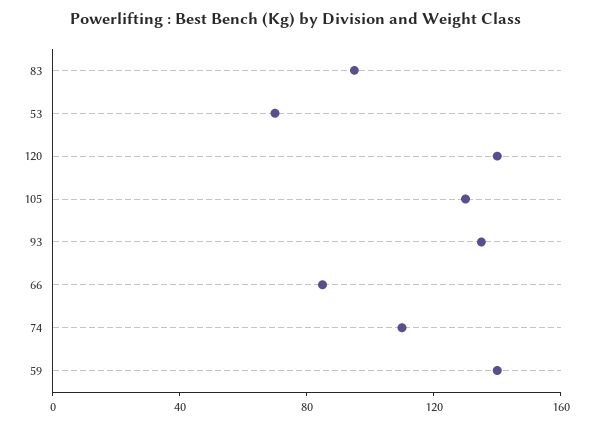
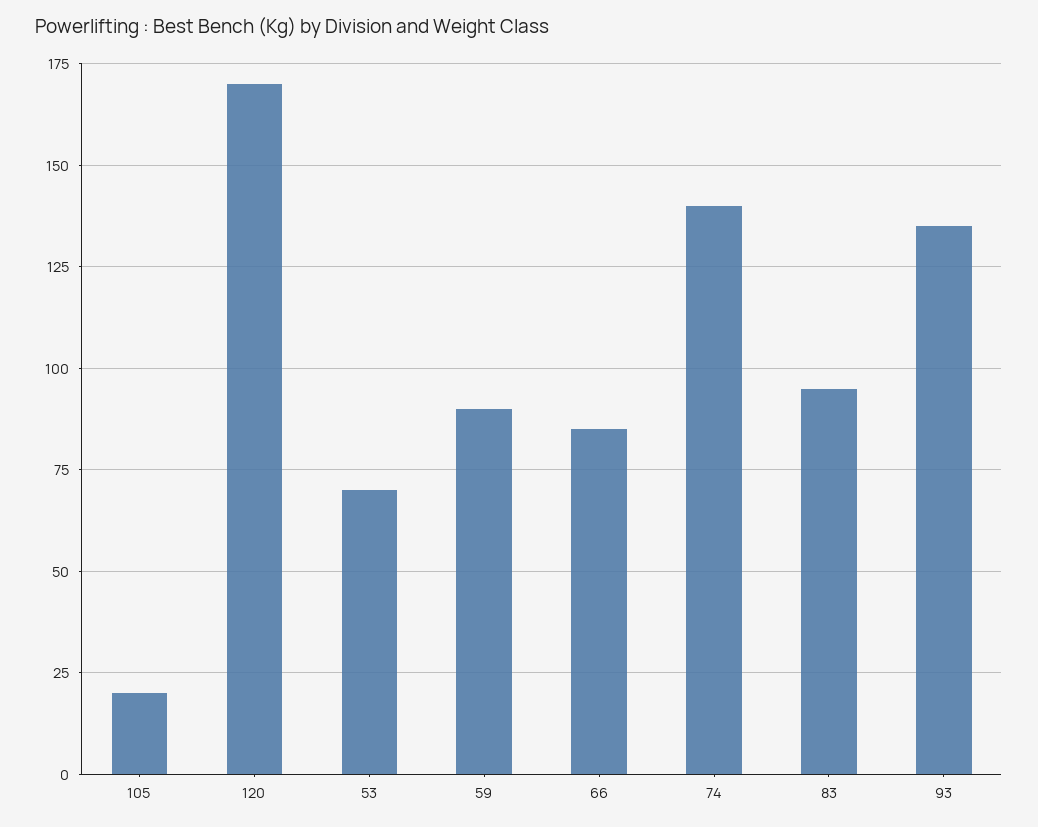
120: 140 -> 170
105: 130 -> 20
74: 110 -> 140
59: 140 -> 90

